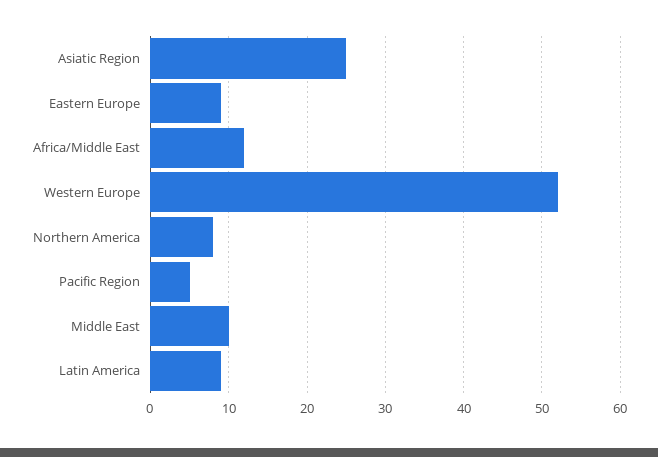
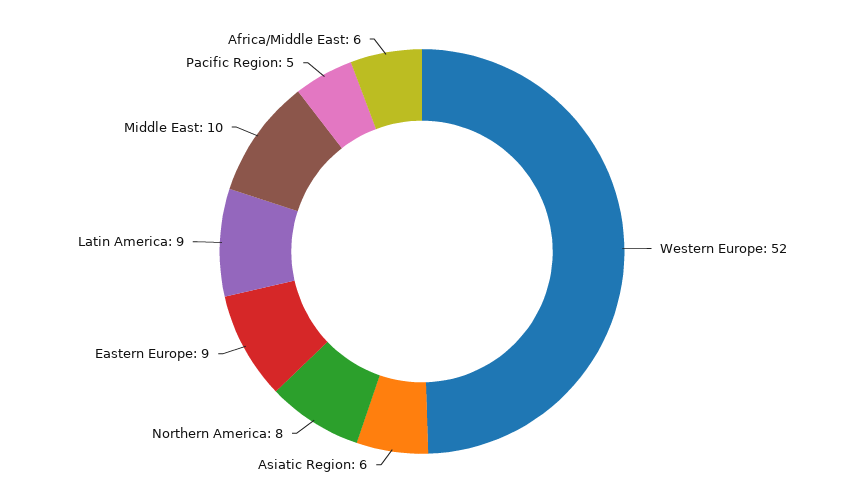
Asiatic Region: 25 -> 6
Africa/Middle East: 12 -> 6

